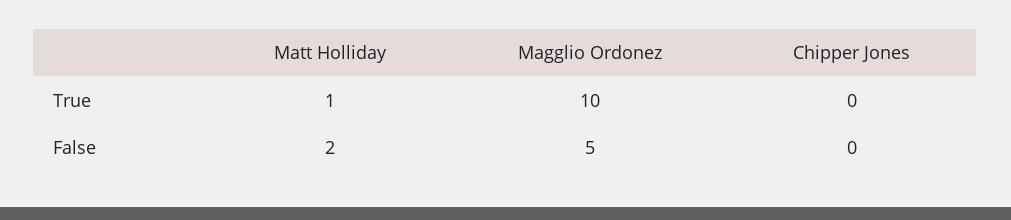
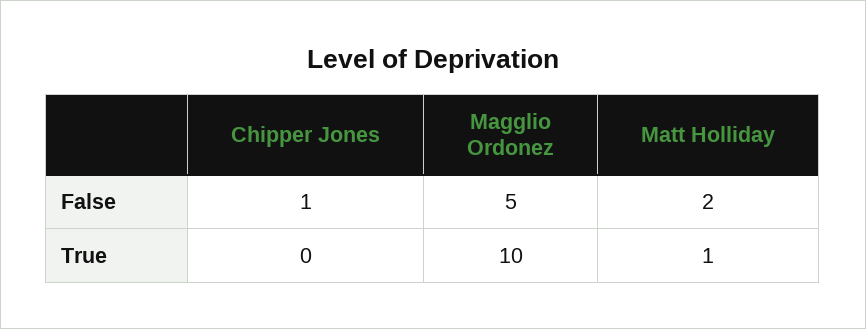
Chipper Jones, False: 0 -> 1

